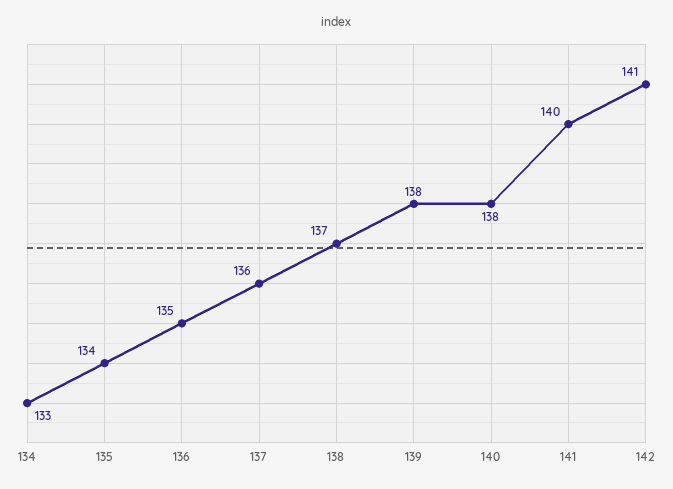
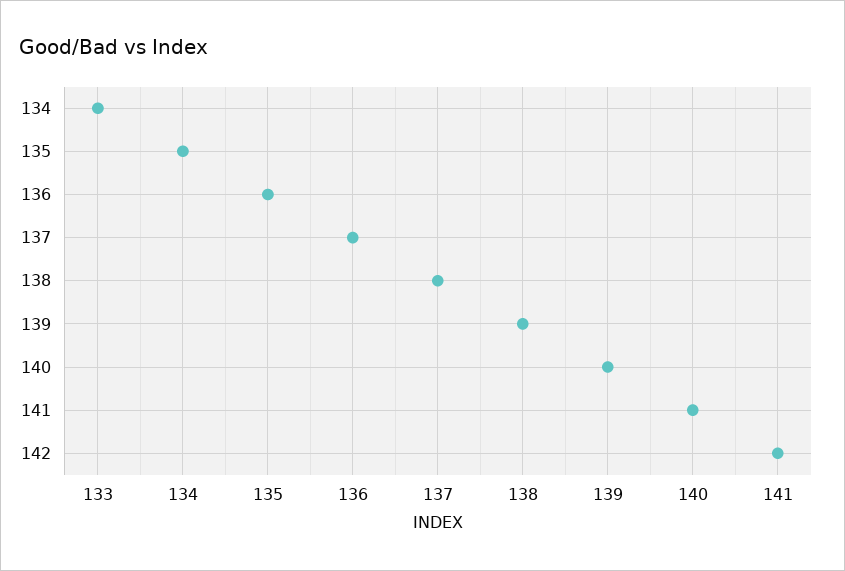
140: 138 -> 139

